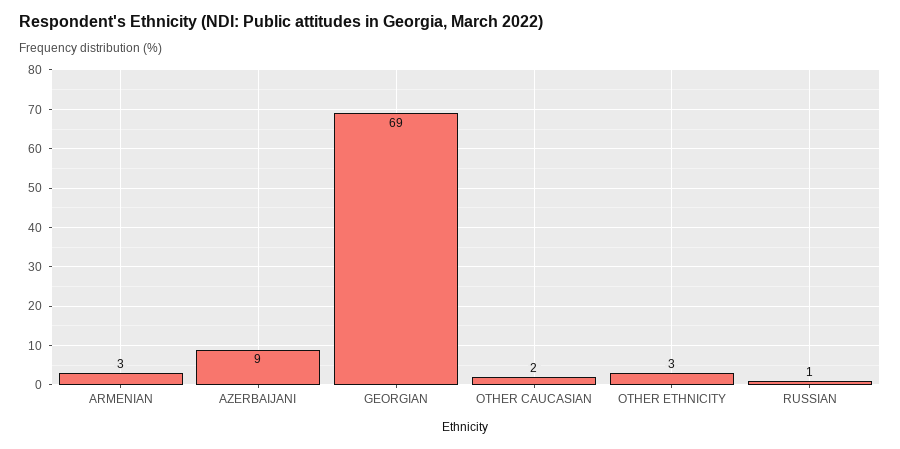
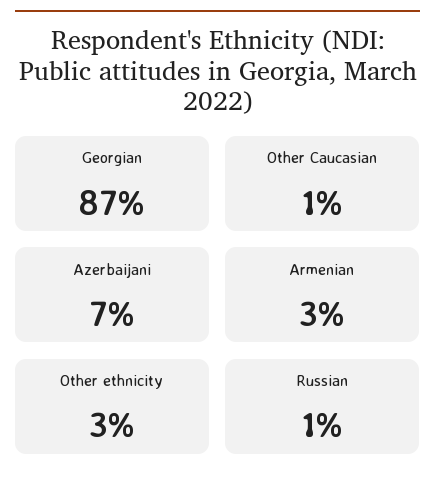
AZERBAIJANI: 9 -> 7
GEORGIAN: 69 -> 87
OTHER CAUCASIAN: 2 -> 1

